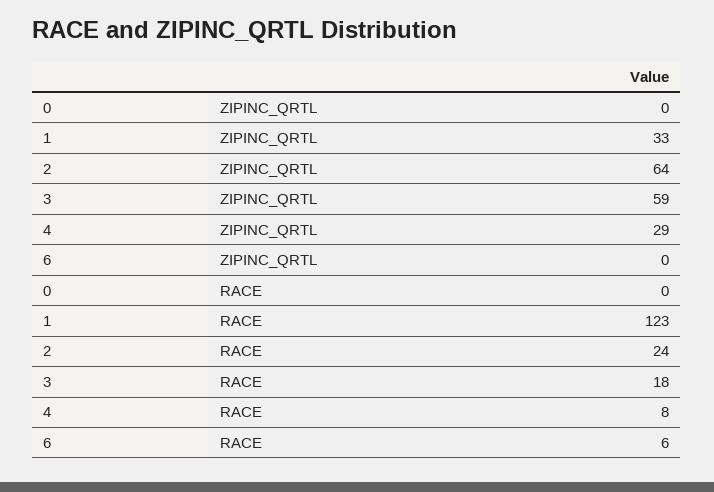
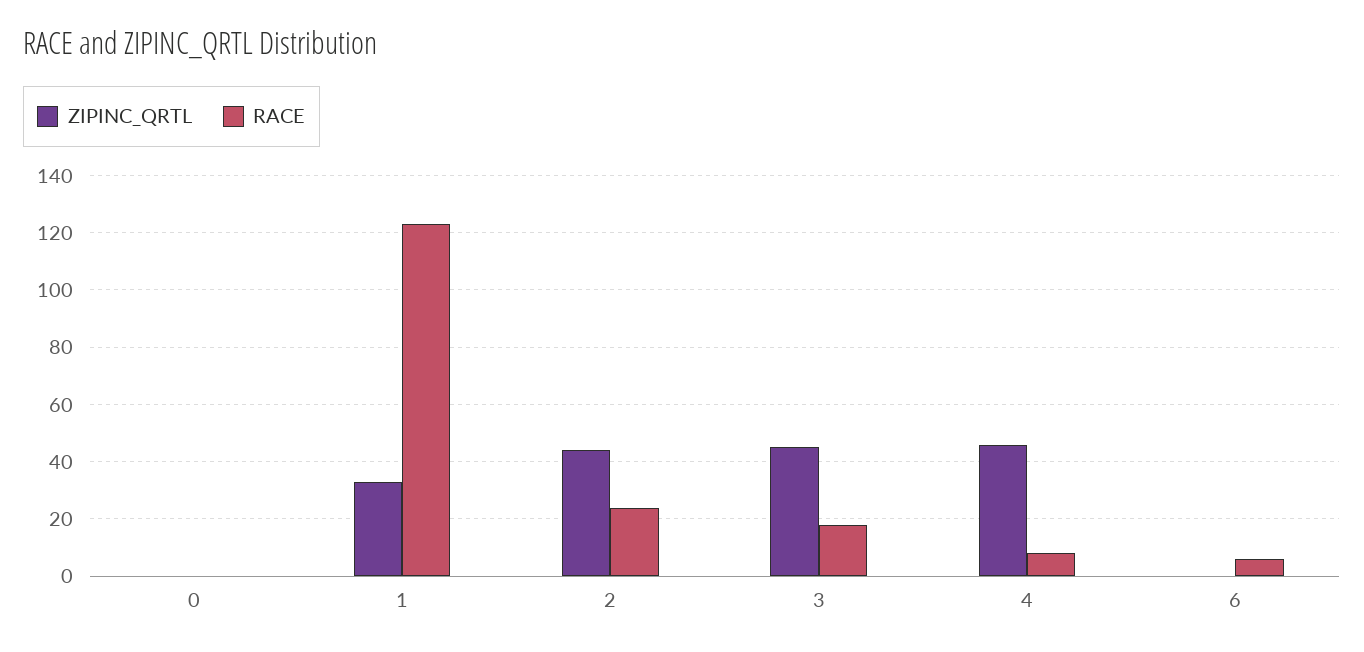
ZIPINC_QRTL, 2: 64 -> 45
ZIPINC_QRTL, 3: 59 -> 45
ZIPINC_QRTL, 4: 29 -> 45

